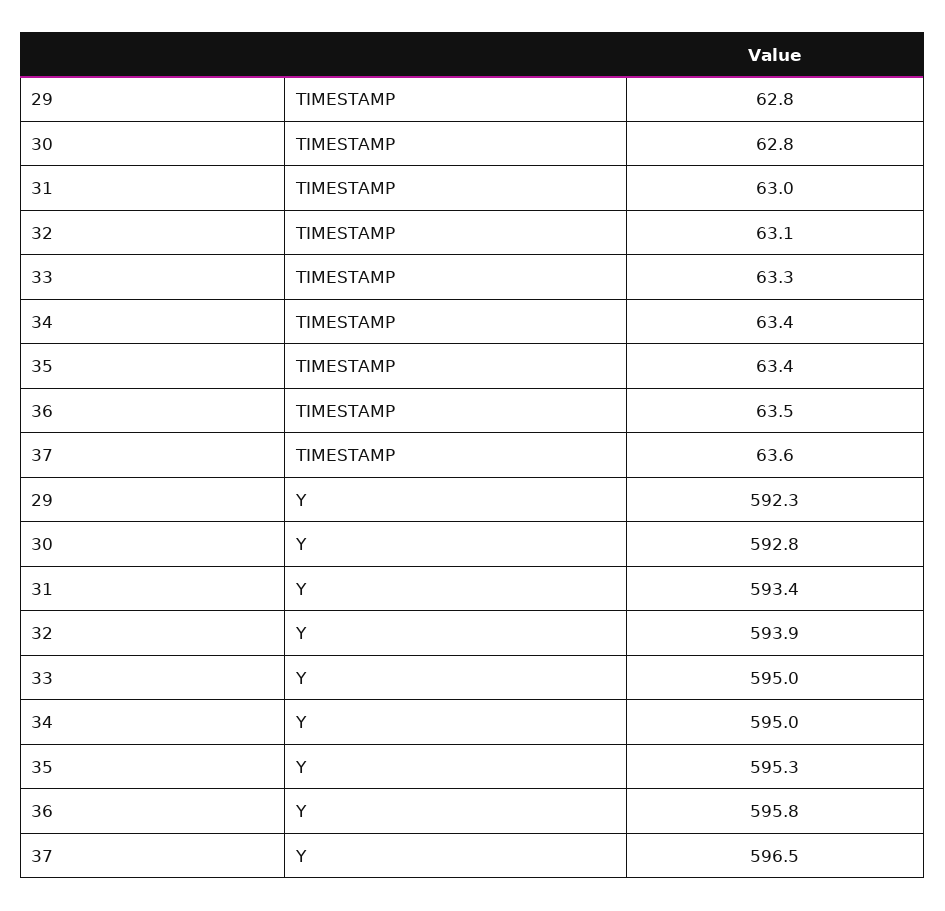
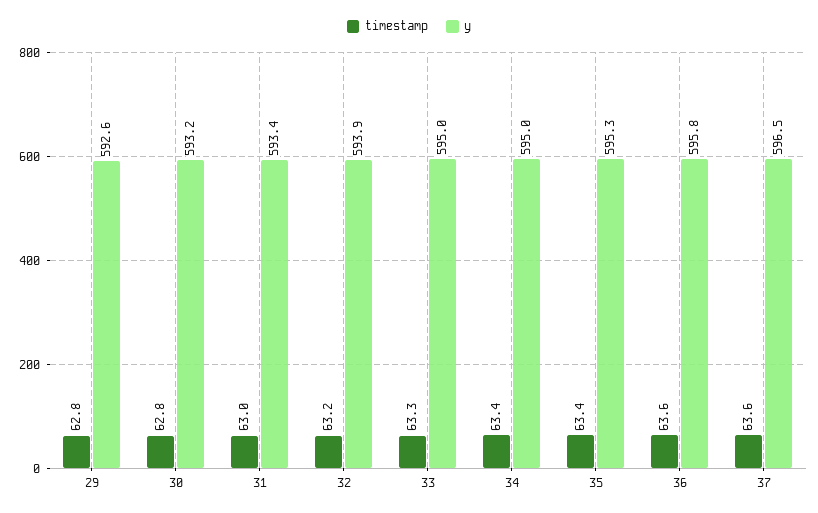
TIMESTAMP, 32: 63.1 -> 63.2
TIMESTAMP, 36: 63.5 -> 63.6
Y, 29: 592.3 -> 592.6
Y, 30: 592.8 -> 593.2

